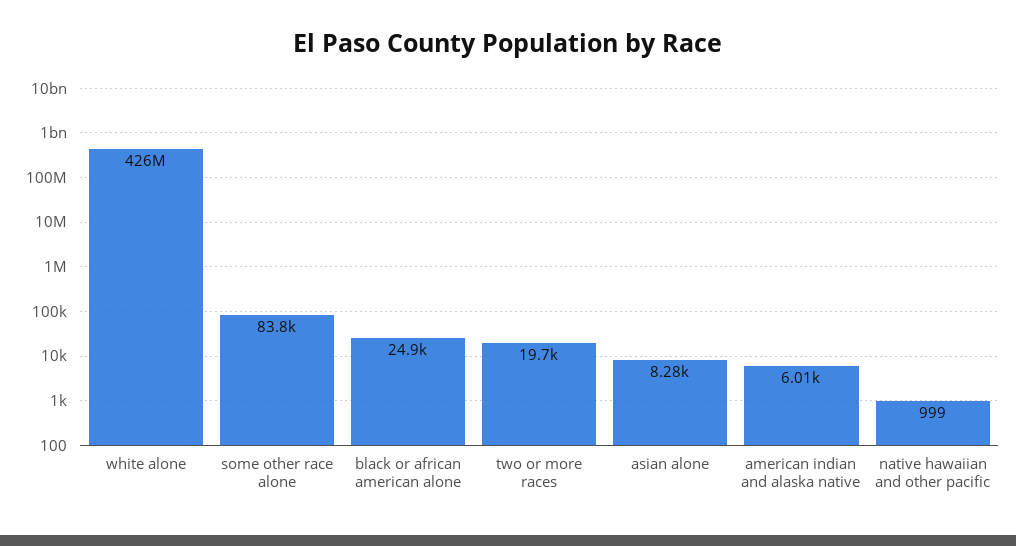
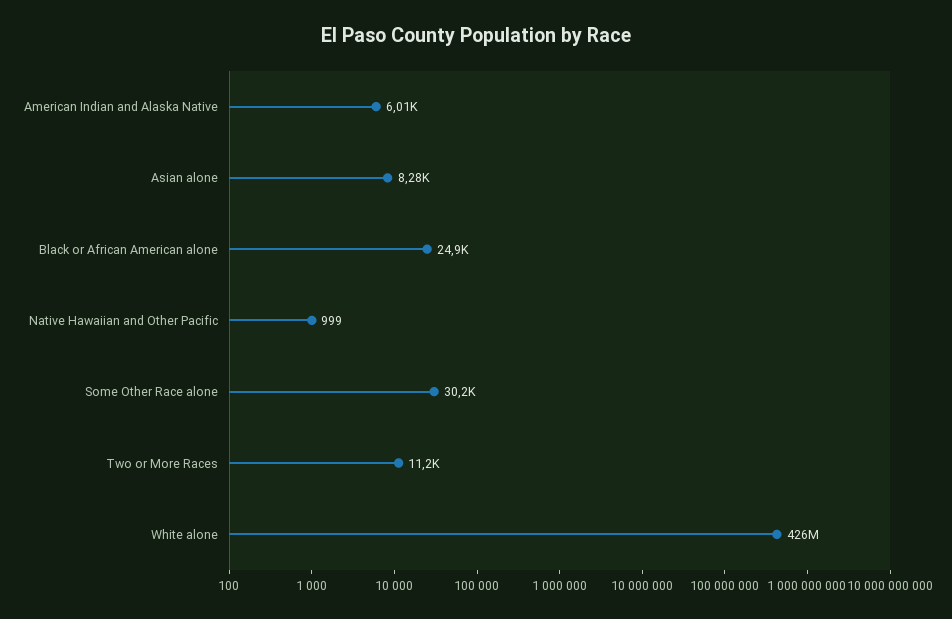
some other race alone: 83800 -> 30200
two or more races: 19700 -> 11200

